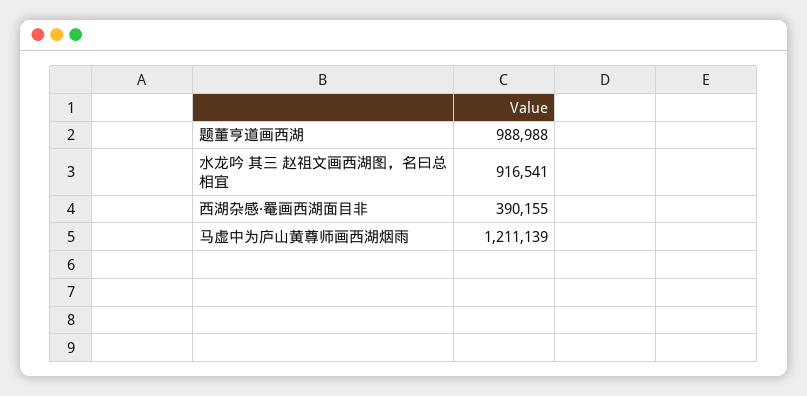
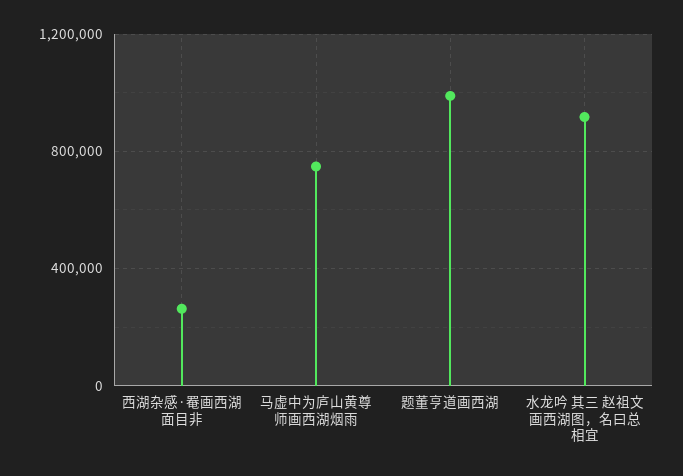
西湖杂感·罨画西湖面目非: 390155 -> 250000
马虚中为庐山黄尊师画西湖烟雨: 1211139 -> 750000

